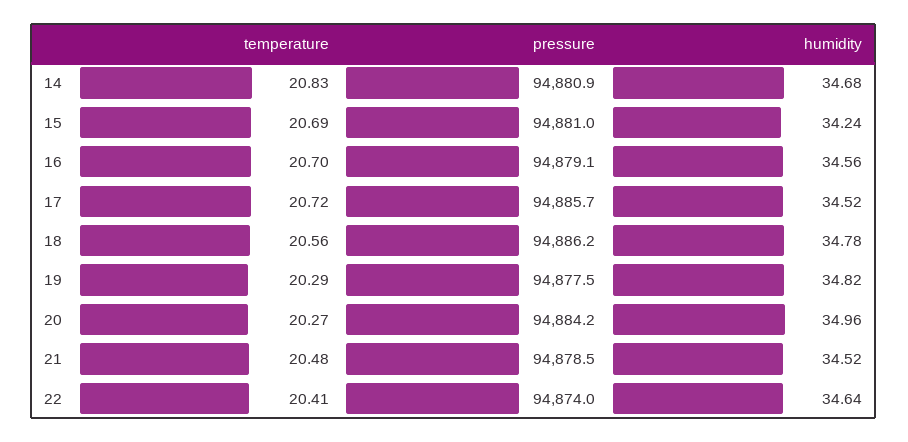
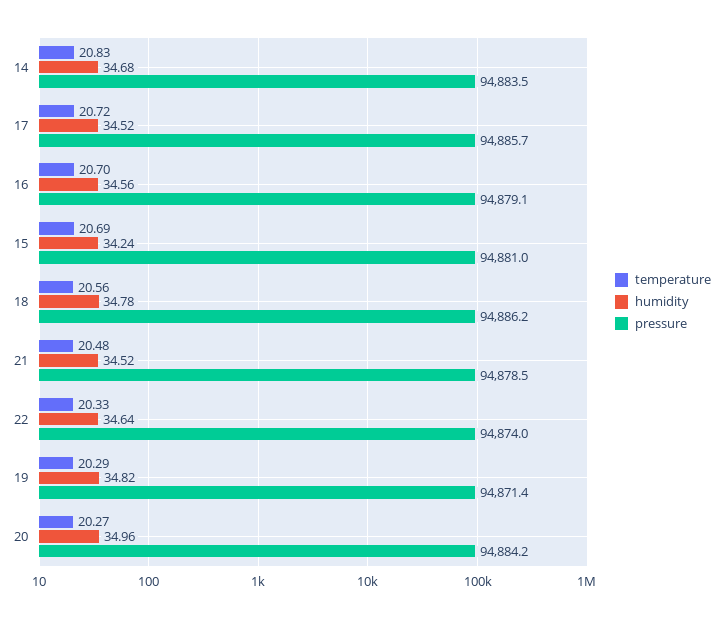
pressure, 14: 94880.9 -> 94883.5
pressure, 19: 94877.5 -> 94871.4
temperature, 22: 20.41 -> 20.33

